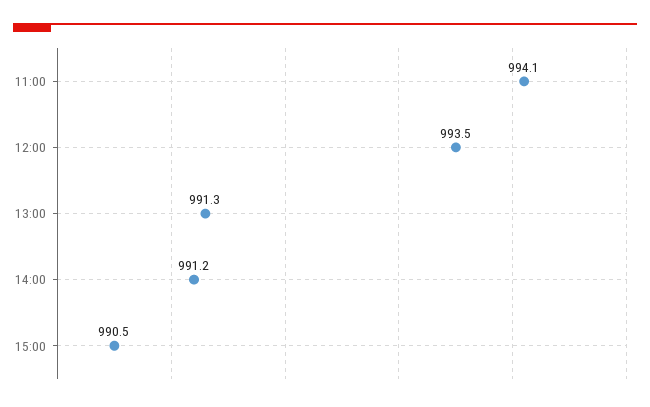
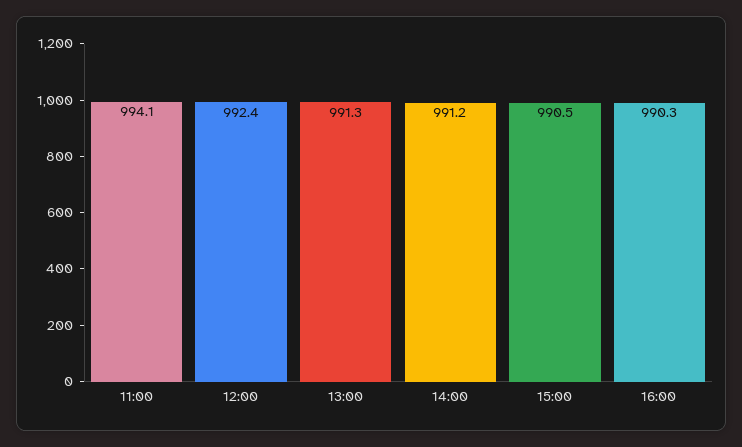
12:00: 993.5 -> 992.4
16:00: none -> 990.3

